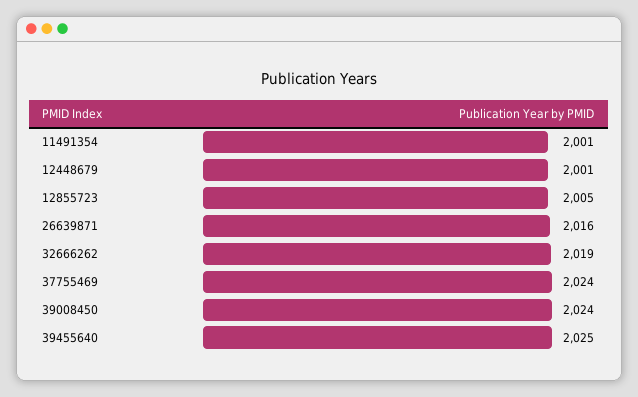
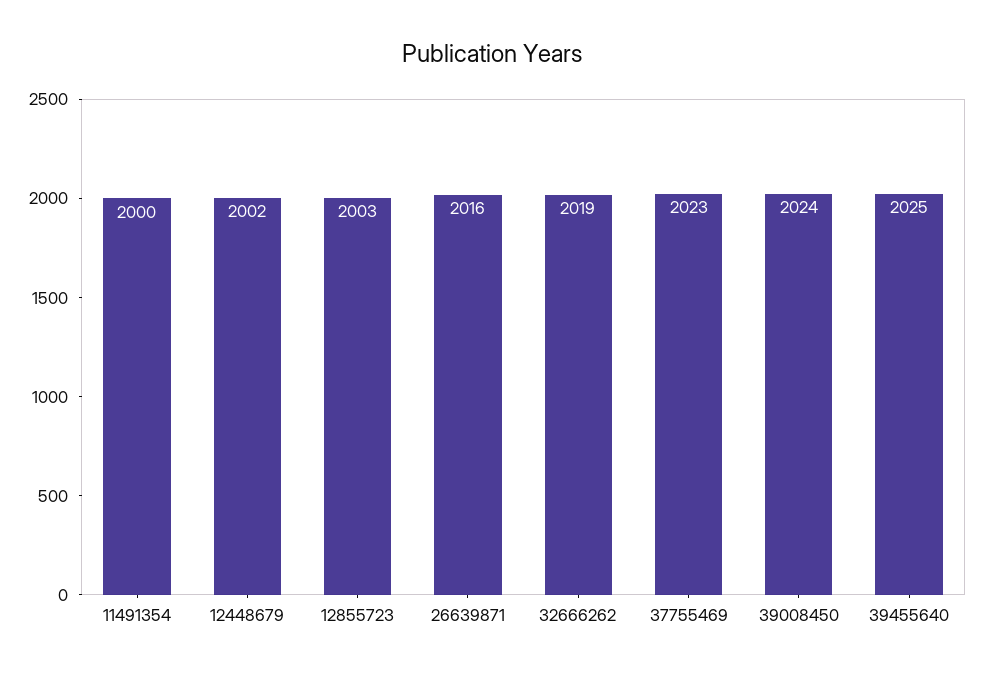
11491354: 2001 -> 2000
12448679: 2001 -> 2002
12855723: 2005 -> 2003
37755469: 2024 -> 2023

